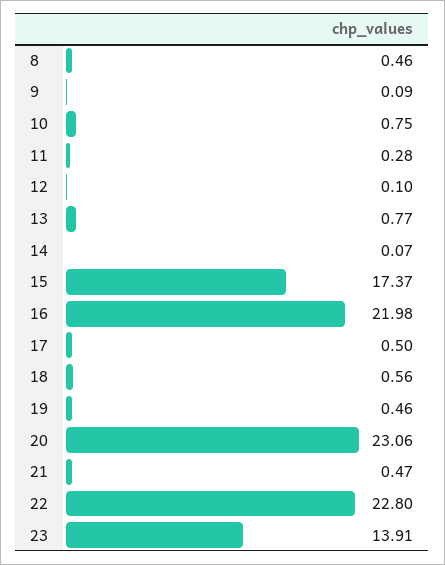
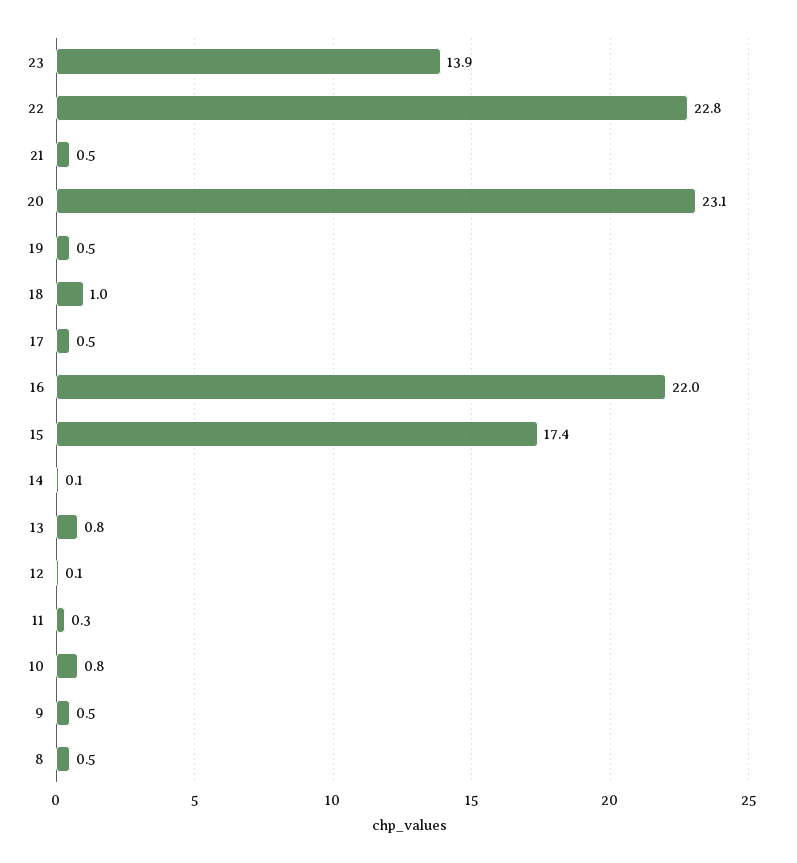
9: 0.09 -> 0.5
18: 0.56 -> 1

